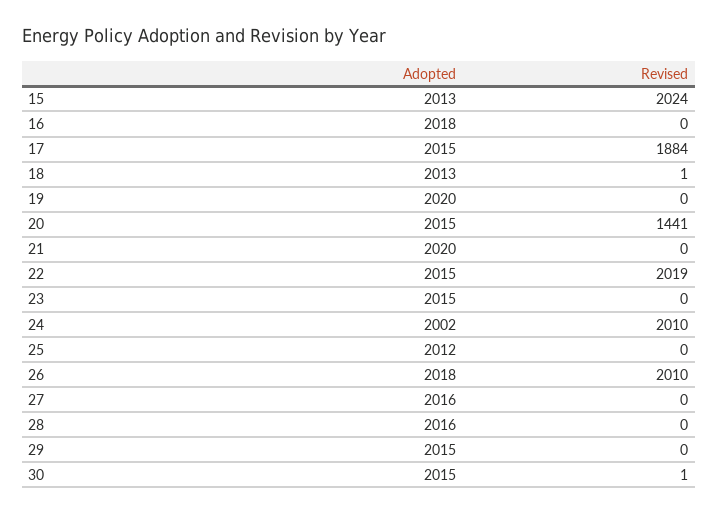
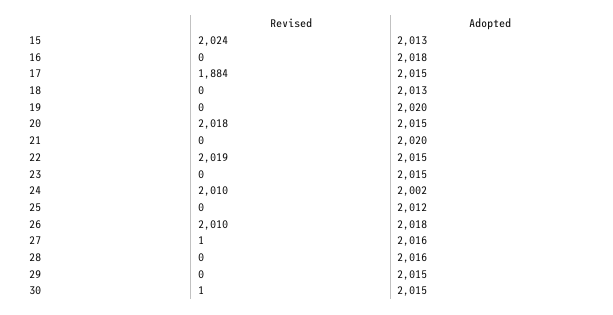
Revised, 18: 1 -> 0
Revised, 20: 1441 -> 2018
Revised, 27: 0 -> 1

